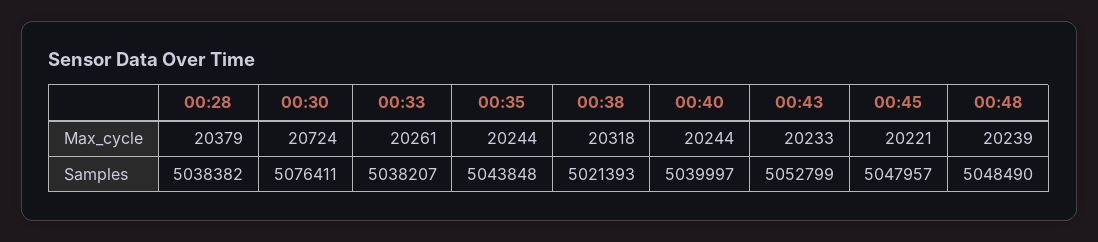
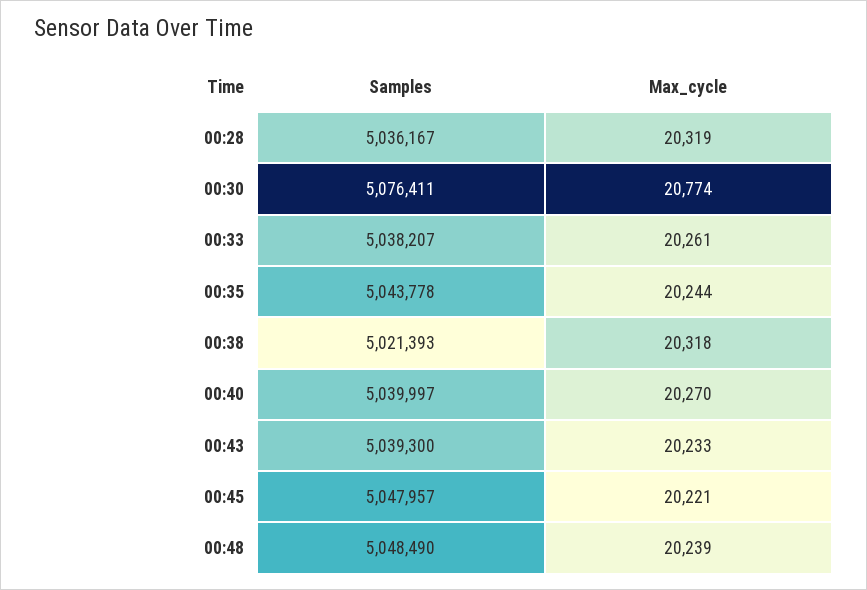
00:28, Max_cycle: 20379 -> 20319
00:30, Max_cycle: 20724 -> 20774
00:40, Max_cycle: 20244 -> 20270
00:28, Samples: 5038382 -> 5036167
00:35, Samples: 5043848 -> 5043778
00:43, Samples: 5052799 -> 5039300

